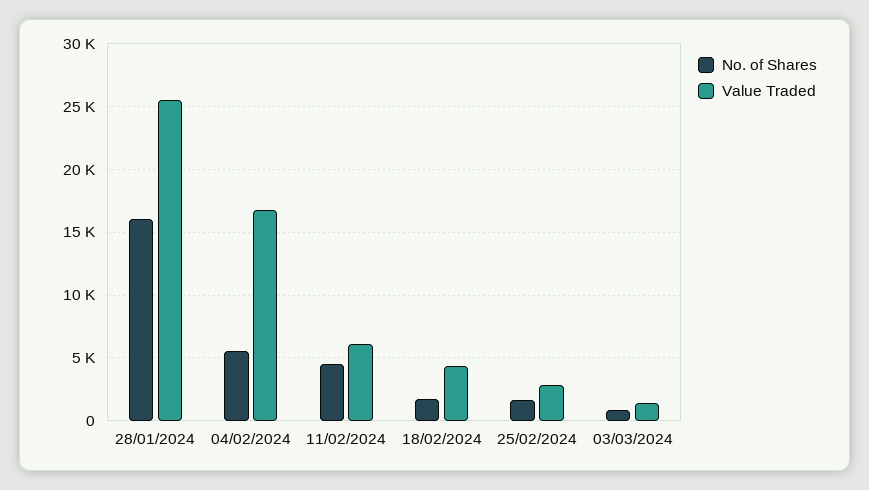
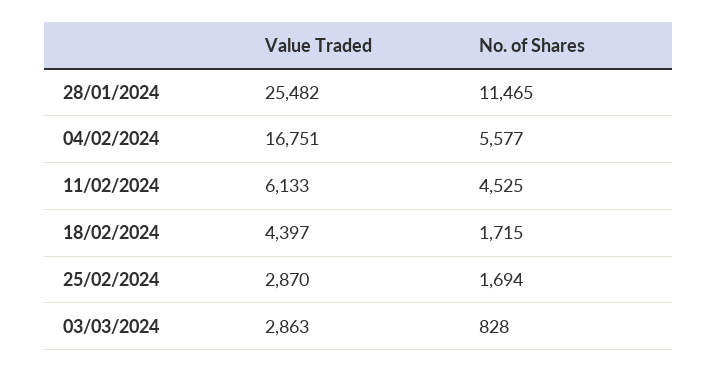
No. of Shares, 28/01/2024: 16000 -> 11465
Value Traded, 03/03/2024: 1500 -> 2863

